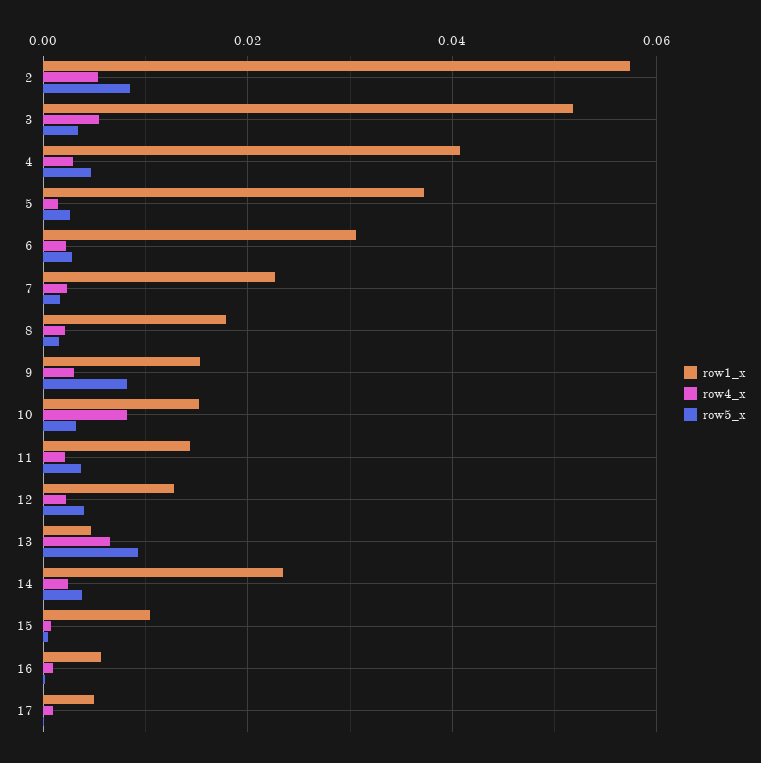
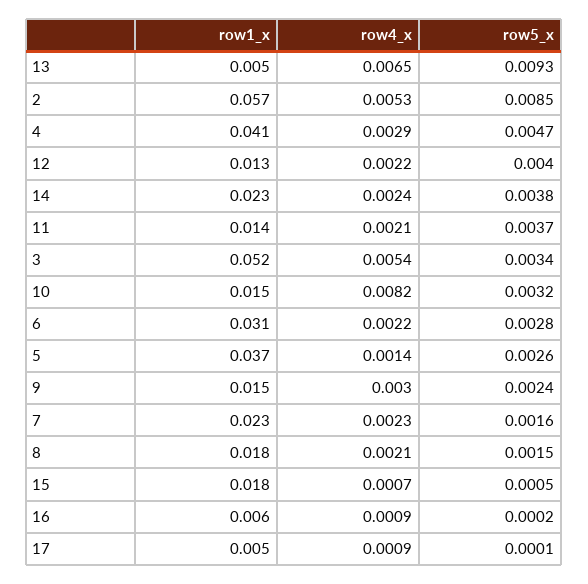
row5_x, 9: 0.008 -> 0.0024
row1_x, 15: 0.01 -> 0.018

